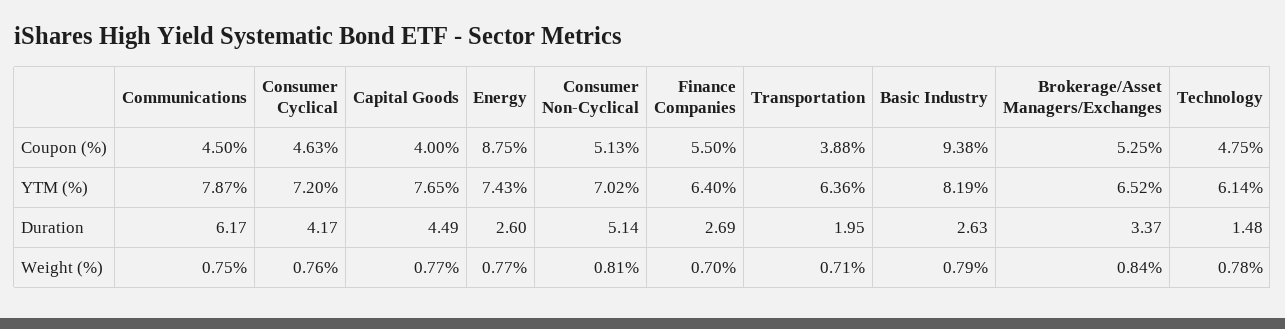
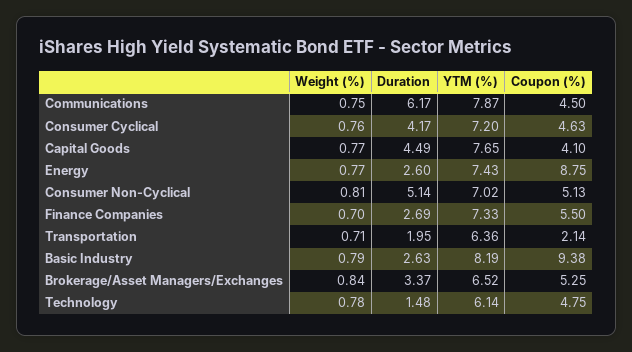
Capital Goods, Coupon (%): 4 -> 4.1
Transportation, Coupon (%): 3.88 -> 2.14
Finance Companies, YTM (%): 6.4 -> 7.33

